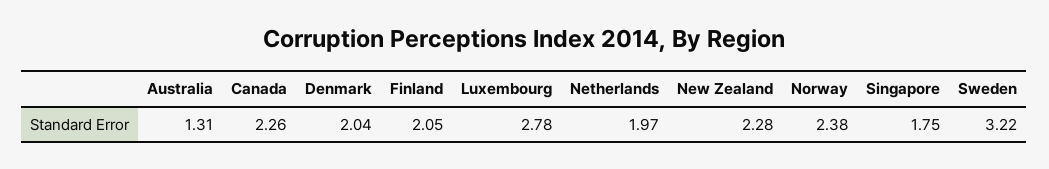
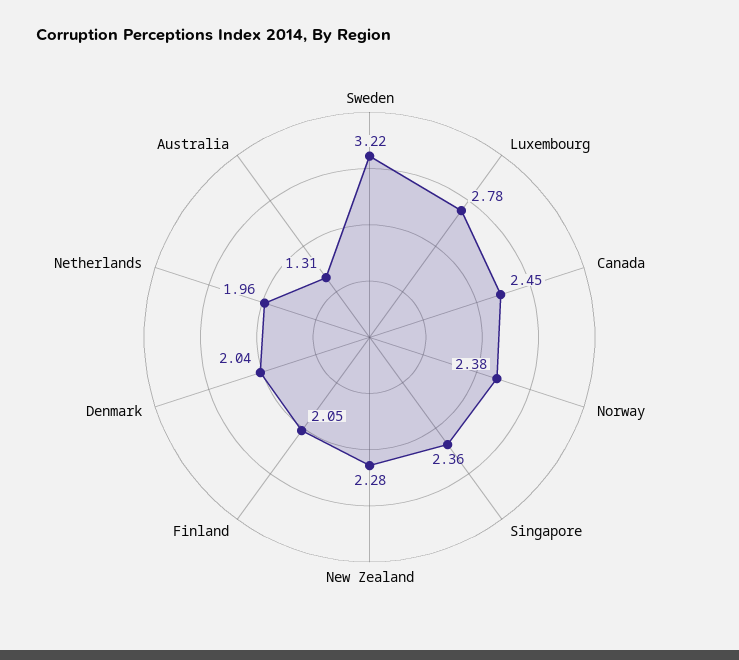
Canada: 2.26 -> 2.45
Netherlands: 1.97 -> 1.96
Singapore: 1.75 -> 2.36

